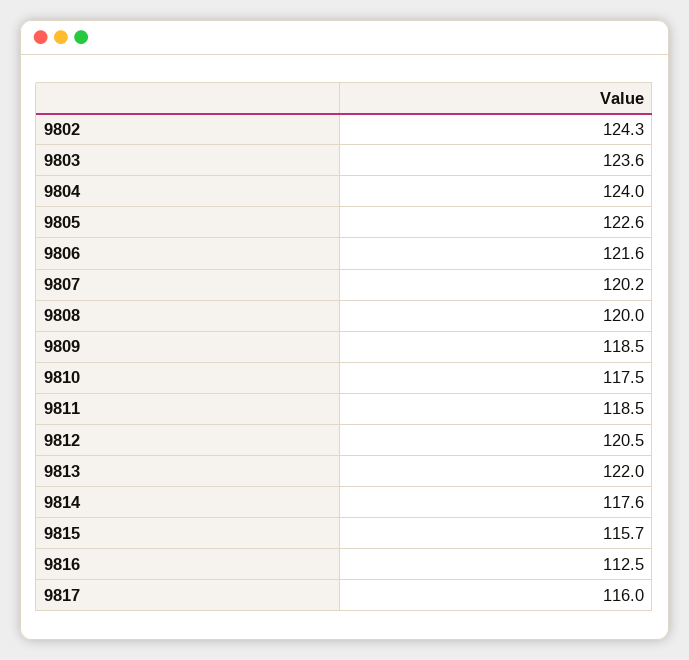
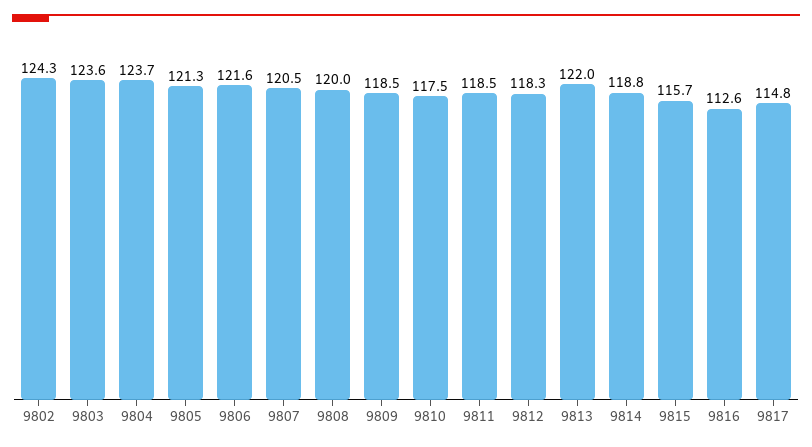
9804: 124 -> 123.7
9805: 122.6 -> 121.3
9807: 120.2 -> 120.5
9812: 120.5 -> 118.3
9814: 117.6 -> 118.8
9816: 112.5 -> 112.6
9817: 116 -> 114.8

